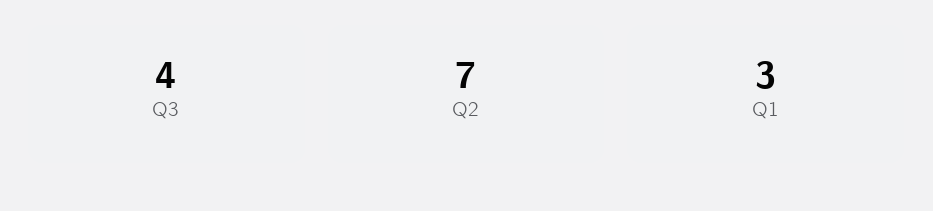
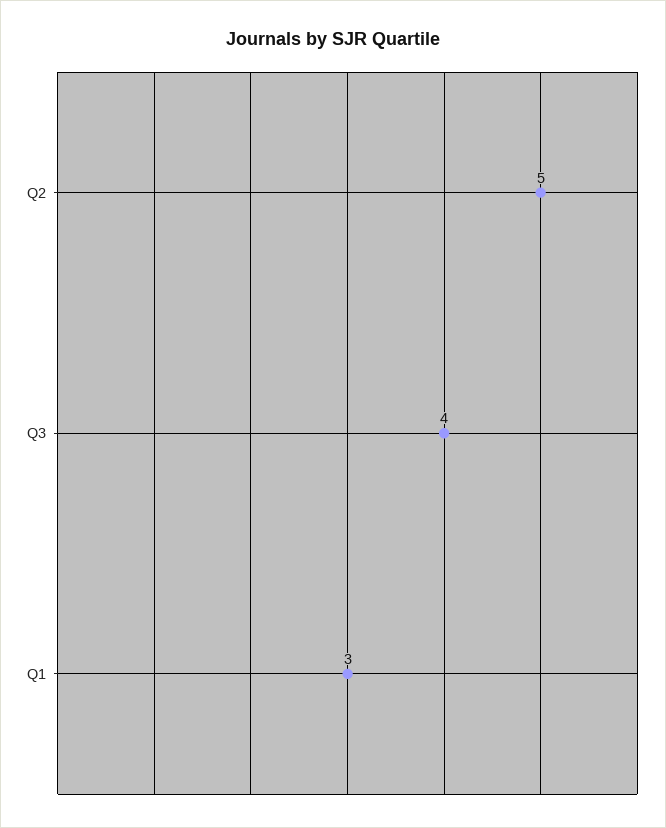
Q2: 7 -> 5

